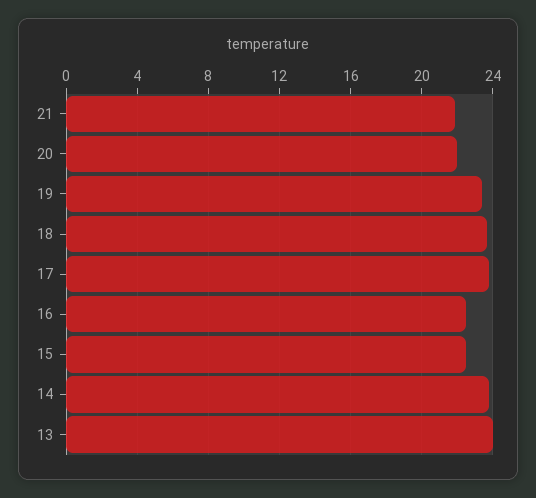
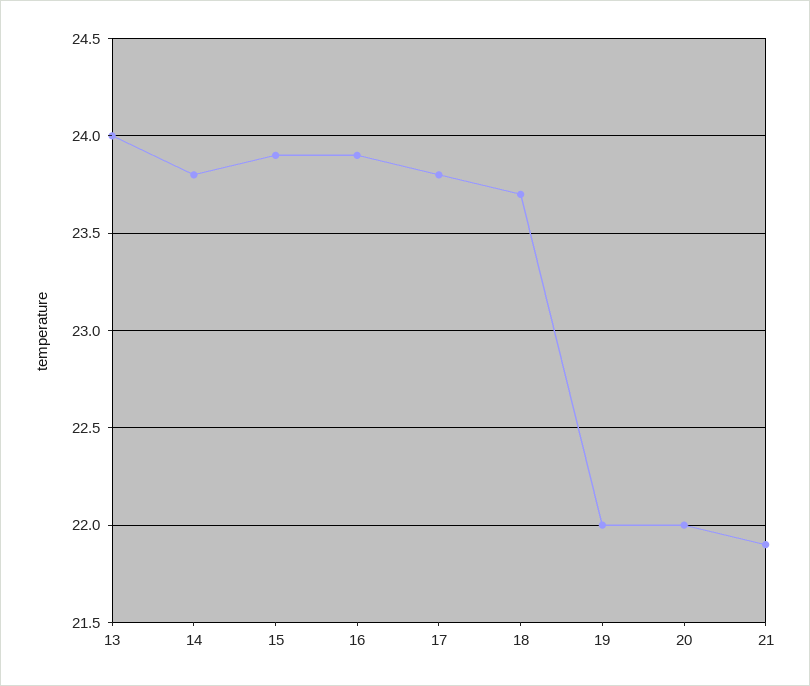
19: 23.5 -> 22
16: 22.5 -> 23.9
15: 22.5 -> 23.9

